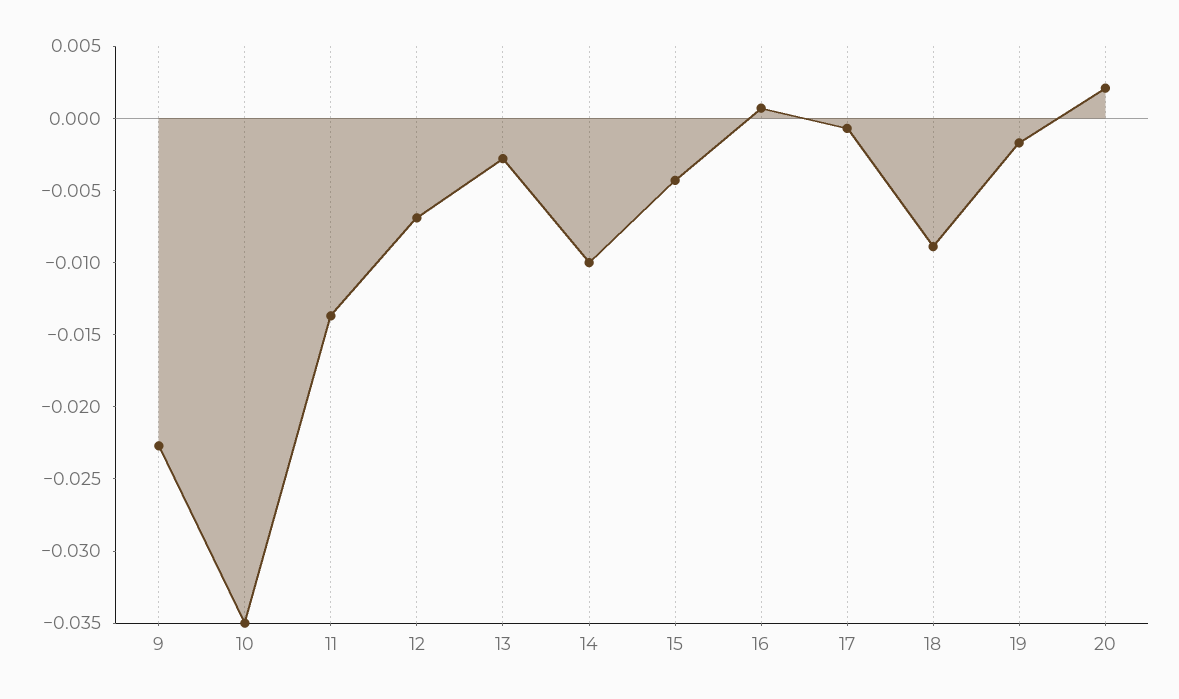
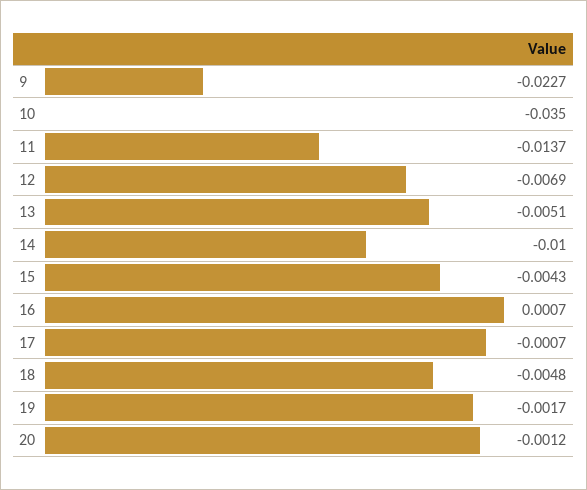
13: -0.003 -> -0.0051
18: -0.009 -> -0.0048
20: 0.002 -> -0.0012

